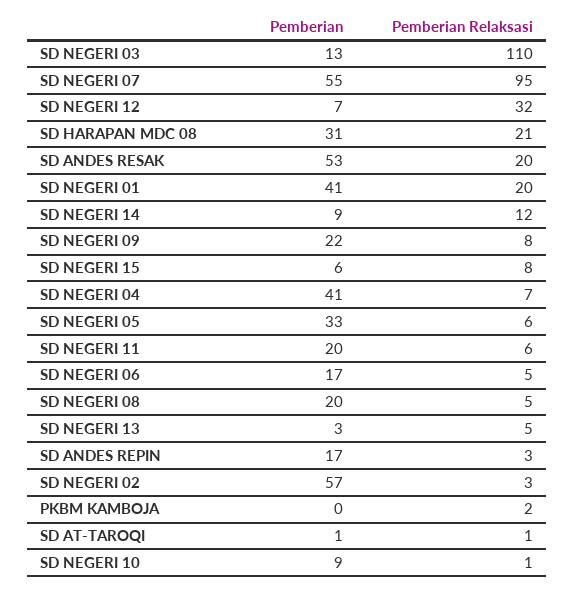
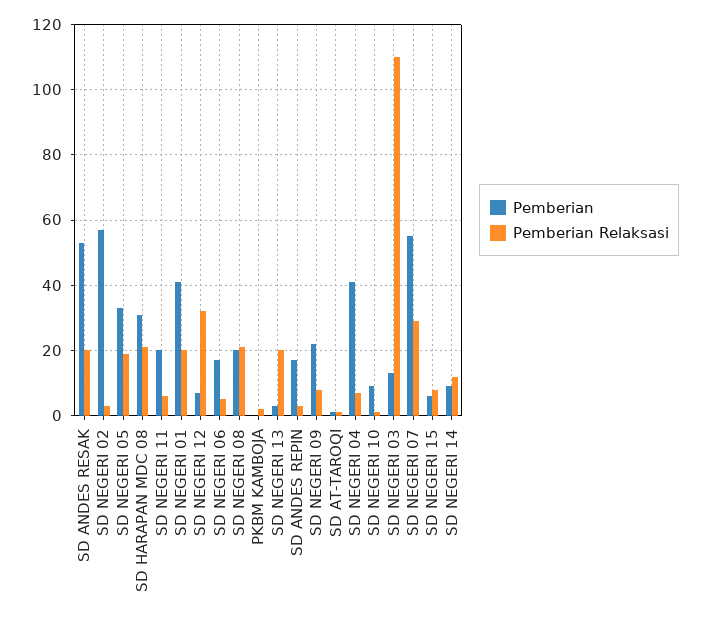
Pemberian Relaksasi, SD NEGERI 07: 95 -> 30
Pemberian Relaksasi, SD NEGERI 05: 6 -> 20
Pemberian Relaksasi, SD NEGERI 08: 5 -> 20
Pemberian Relaksasi, SD NEGERI 13: 5 -> 20

